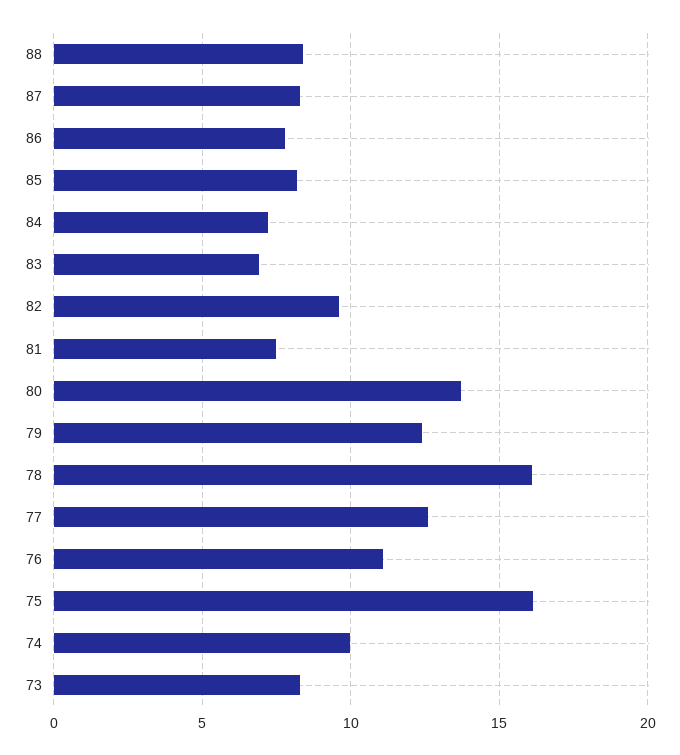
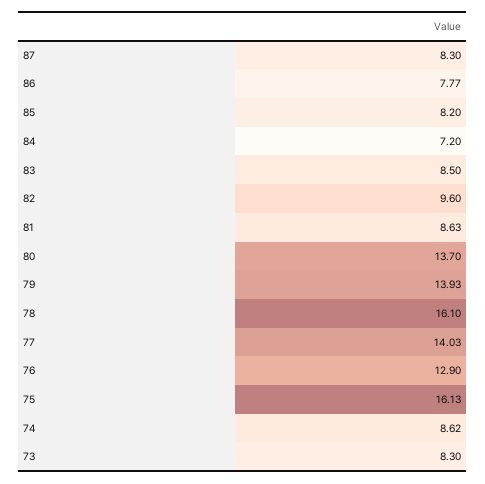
88: 8.5 -> none
83: 7 -> 8.5
81: 7.5 -> 8.63
79: 12.5 -> 13.93
77: 12.5 -> 14.03
76: 11 -> 12.9
74: 10 -> 8.62

